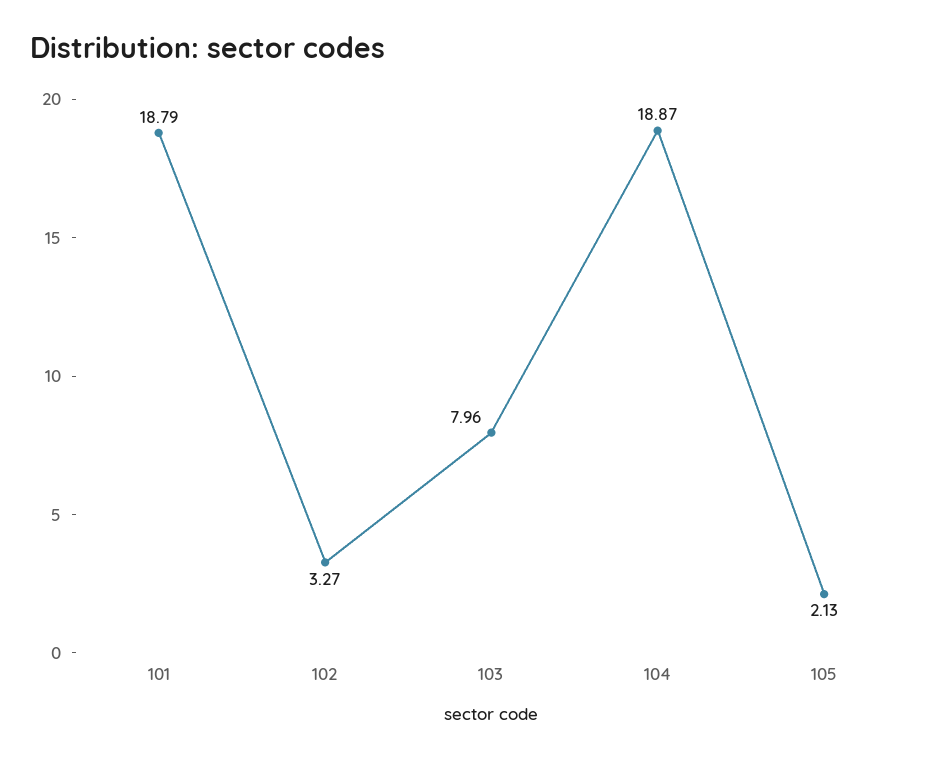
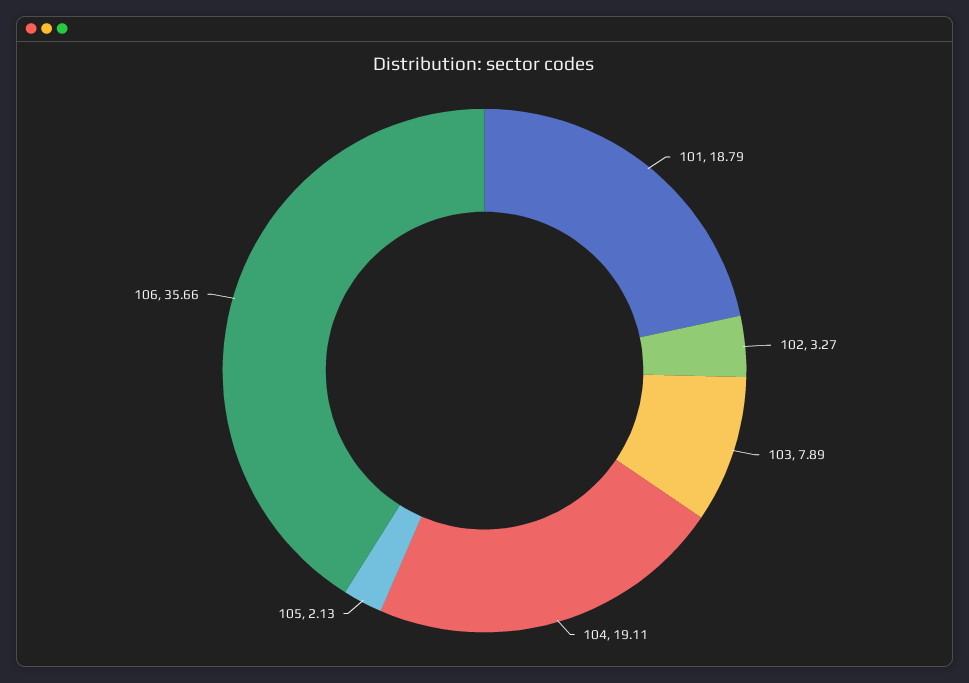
103: 7.96 -> 7.89
104: 18.87 -> 19.11
106: none -> 35.66

